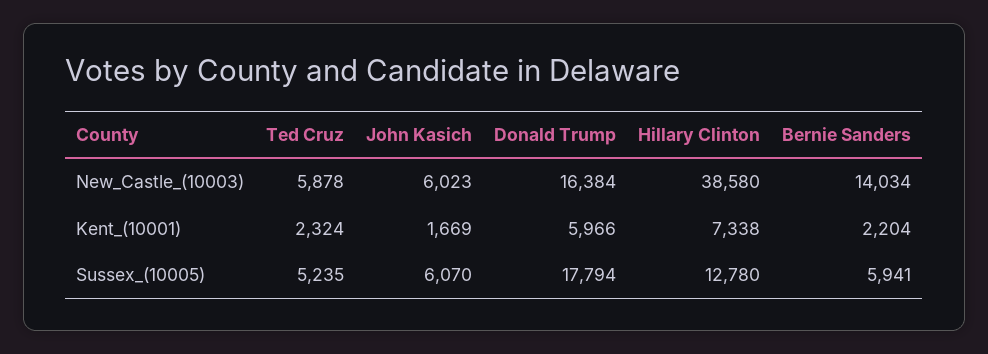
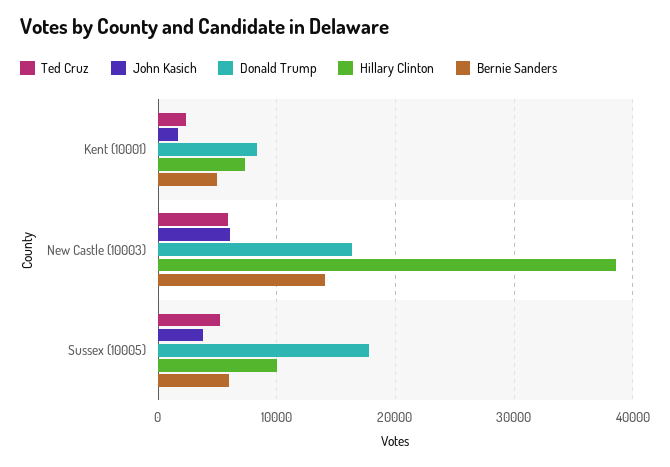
Donald Trump, Kent_(10001): 5966 -> 8000
Bernie Sanders, Kent_(10001): 2204 -> 5000
John Kasich, Sussex_(10005): 6070 -> 4000
Hillary Clinton, Sussex_(10005): 12780 -> 10000

